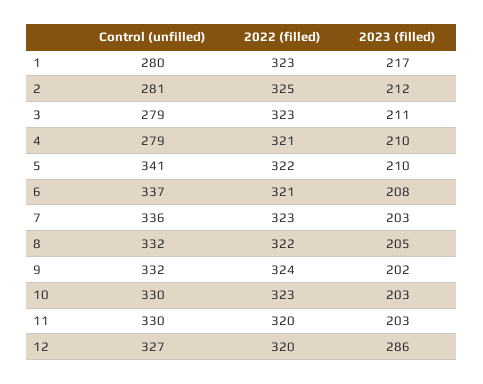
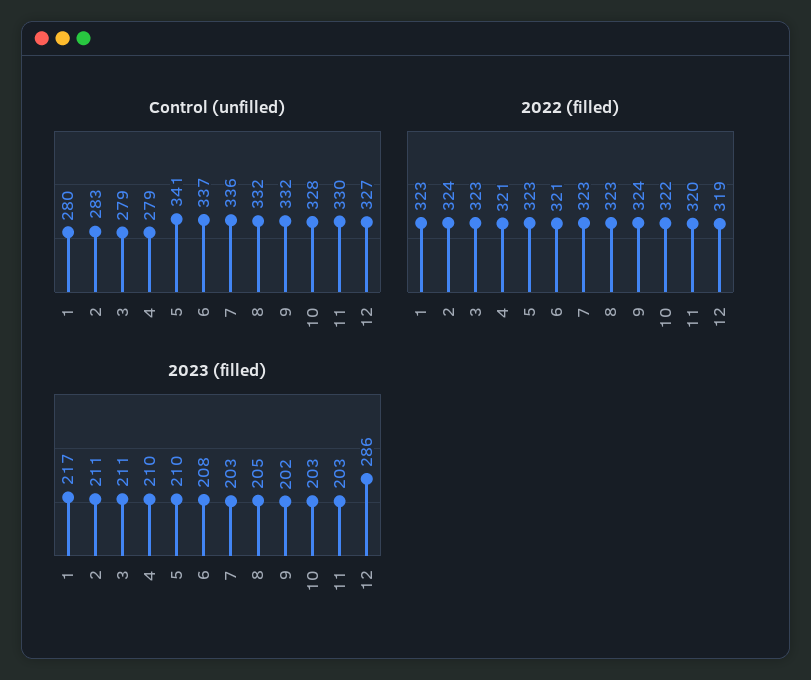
Control (unfilled), 2: 281 -> 283
2022 (filled), 2: 325 -> 324
2023 (filled), 2: 212 -> 211
2022 (filled), 5: 322 -> 323
2022 (filled), 8: 322 -> 323
Control (unfilled), 10: 330 -> 328
2022 (filled), 10: 323 -> 322
2022 (filled), 12: 320 -> 319

